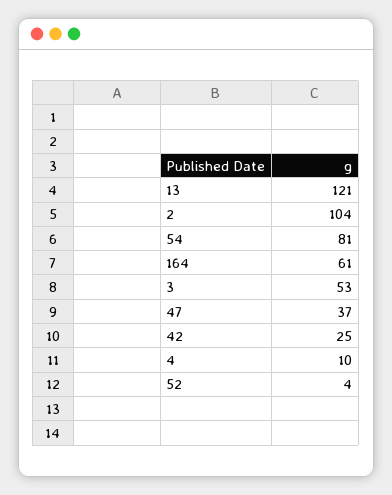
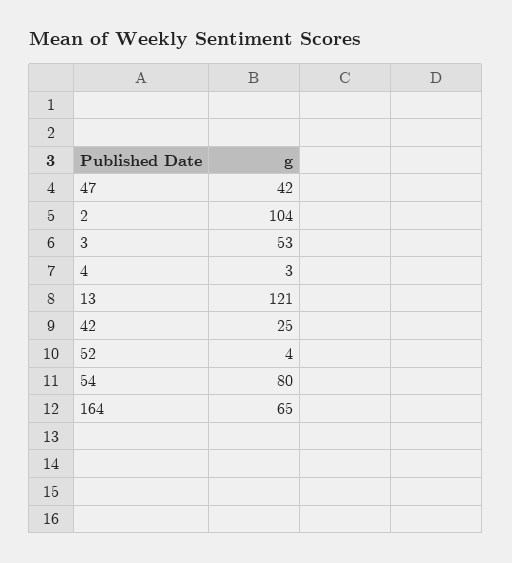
54: 81 -> 80
164: 61 -> 65
47: 37 -> 42
4: 10 -> 3

